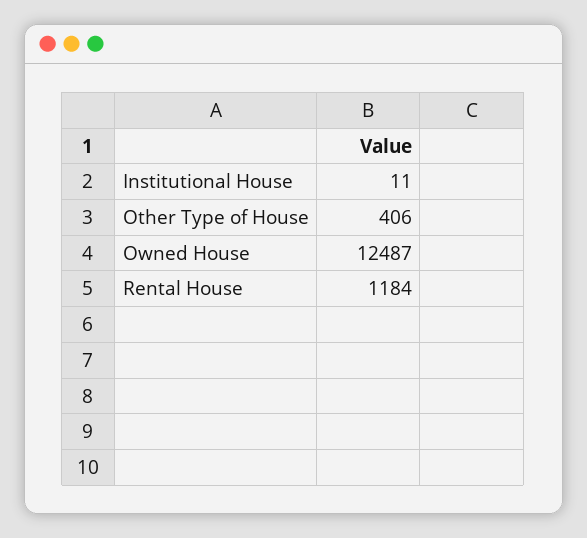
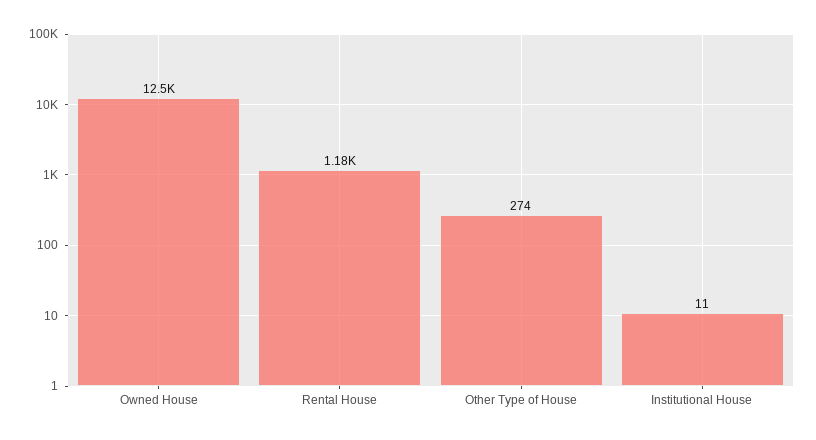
Other Type of House: 406 -> 274

